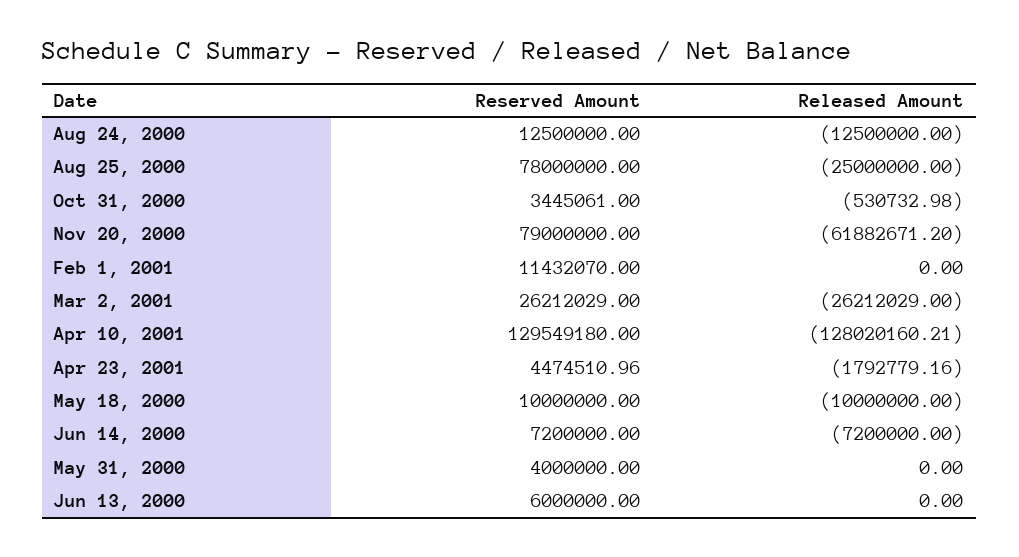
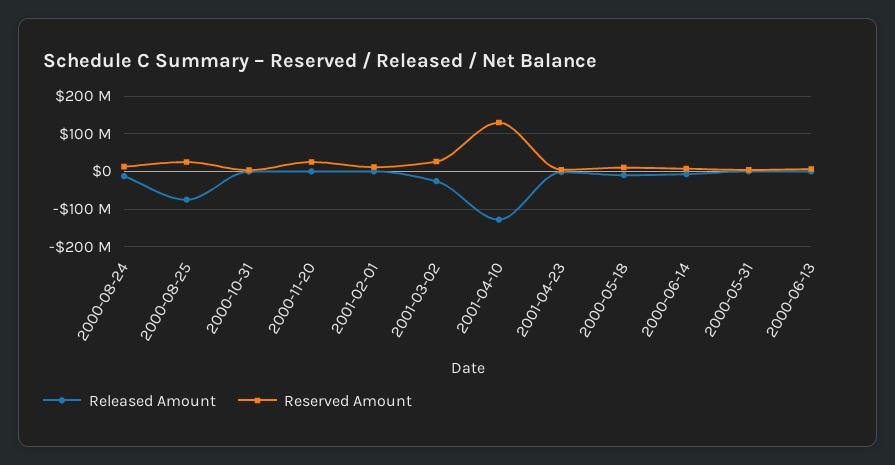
Reserved Amount, Aug 25, 2000: 78000000 -> 20000000
Released Amount, Aug 25, 2000: -25000000 -> -80000000
Reserved Amount, Nov 20, 2000: 79000000 -> 20000000
Released Amount, Nov 20, 2000: -61882671.2 -> 0

